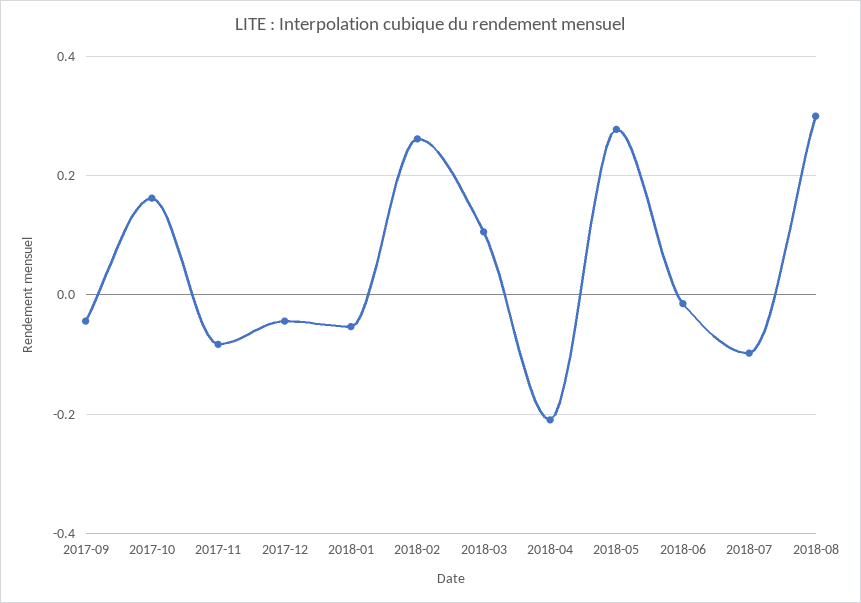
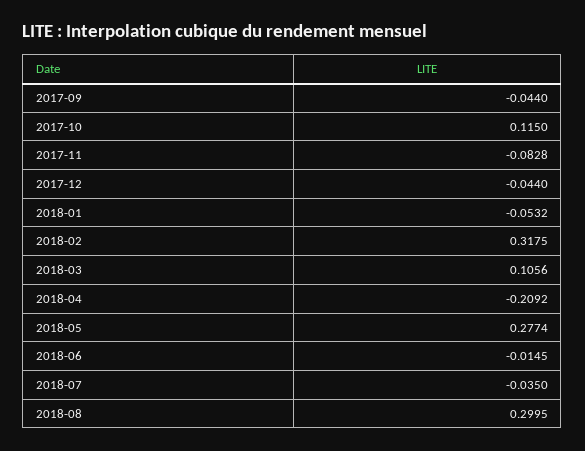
2017-10: 0.16 -> 0.115
2018-02: 0.26 -> 0.3175
2018-07: -0.1 -> -0.035

